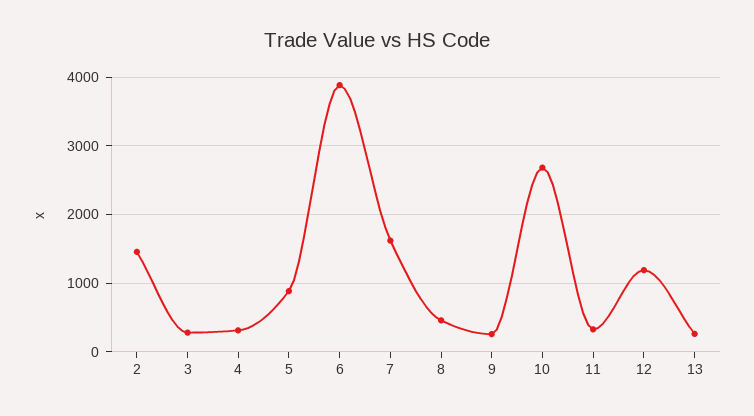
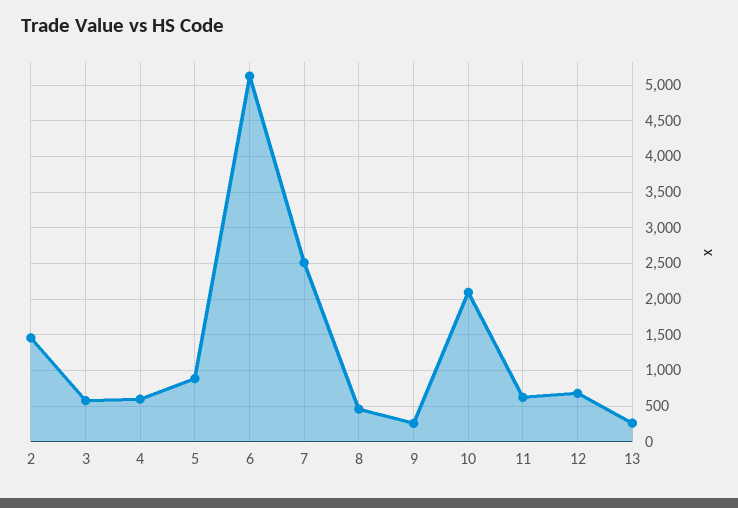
3: 300 -> 600
4: 300 -> 600
6: 3900 -> 5100
7: 1600 -> 2500
10: 2700 -> 2100
11: 300 -> 600
12: 1200 -> 700

